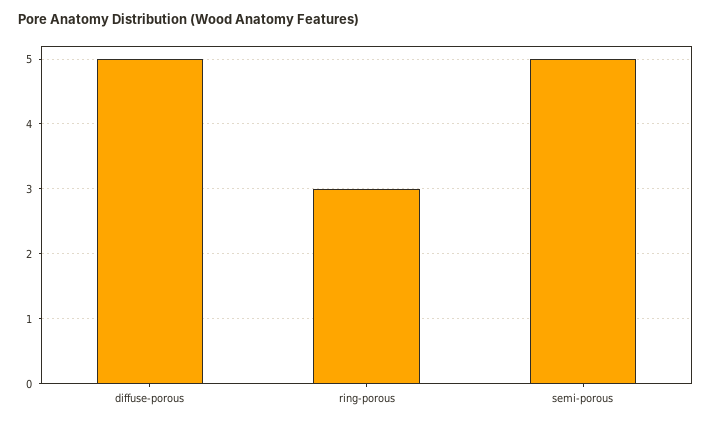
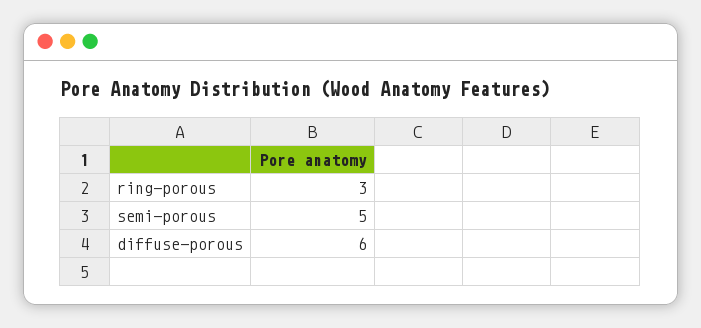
diffuse-porous: 5 -> 6

